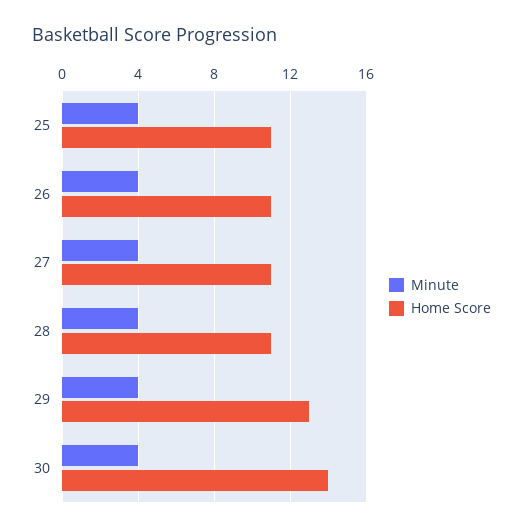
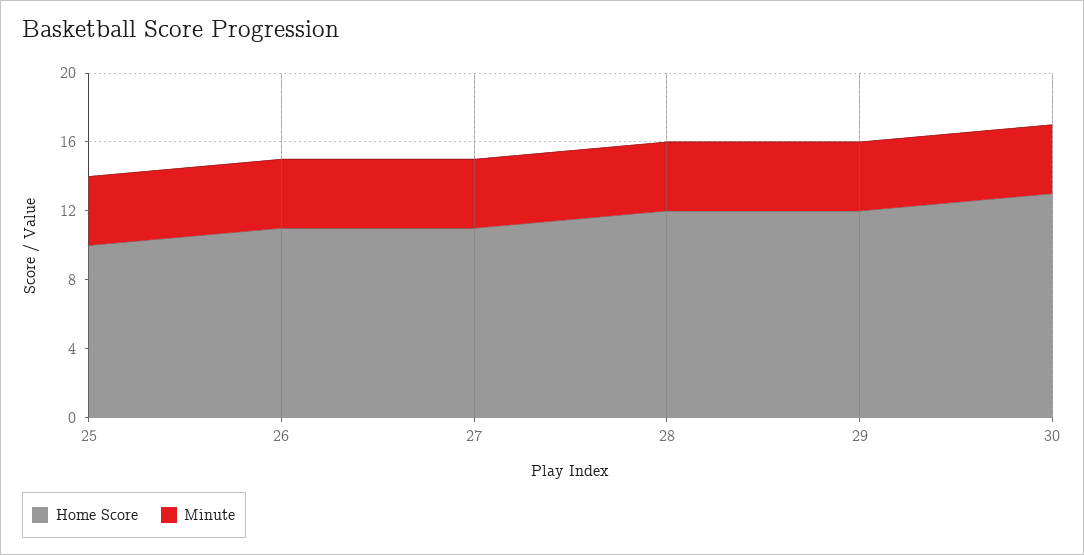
Home Score, 25: 11 -> 10
Home Score, 28: 11 -> 12
Home Score, 29: 13 -> 12
Home Score, 30: 14 -> 13

